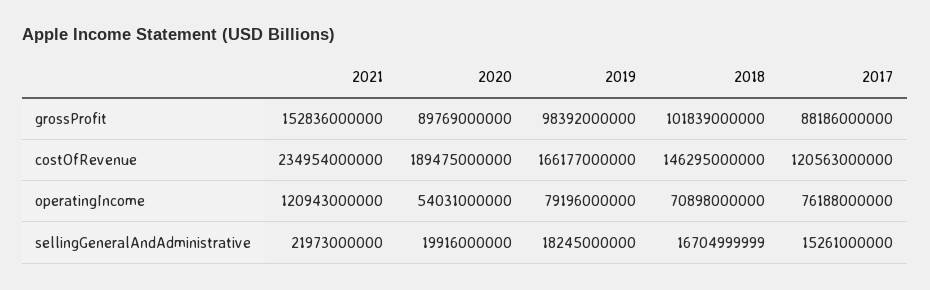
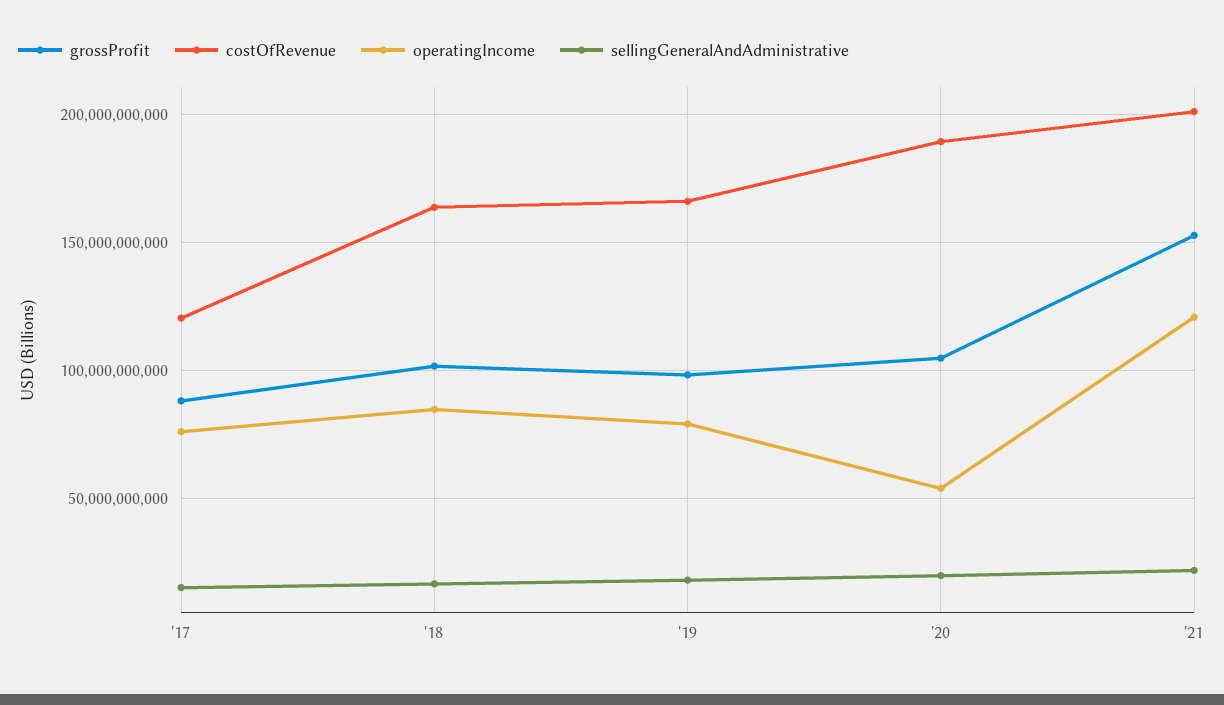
grossProfit, 2020: 89769000000 -> 105000000000
costOfRevenue, 2021: 234954000000 -> 200000000000
costOfRevenue, 2018: 146295000000 -> 165000000000
operatingIncome, 2018: 70898000000 -> 85000000000

